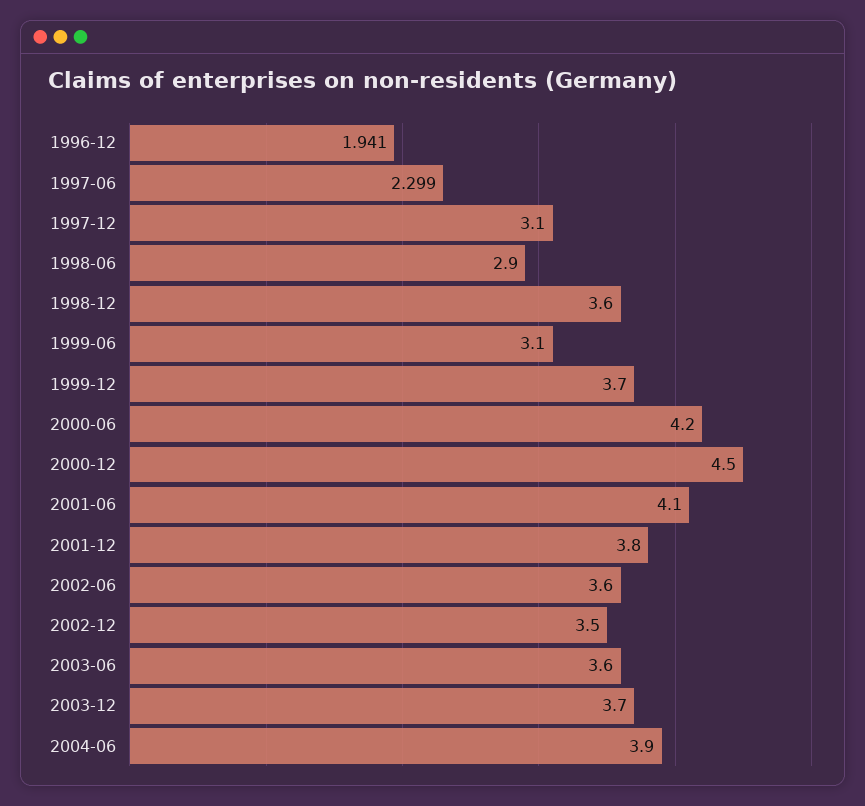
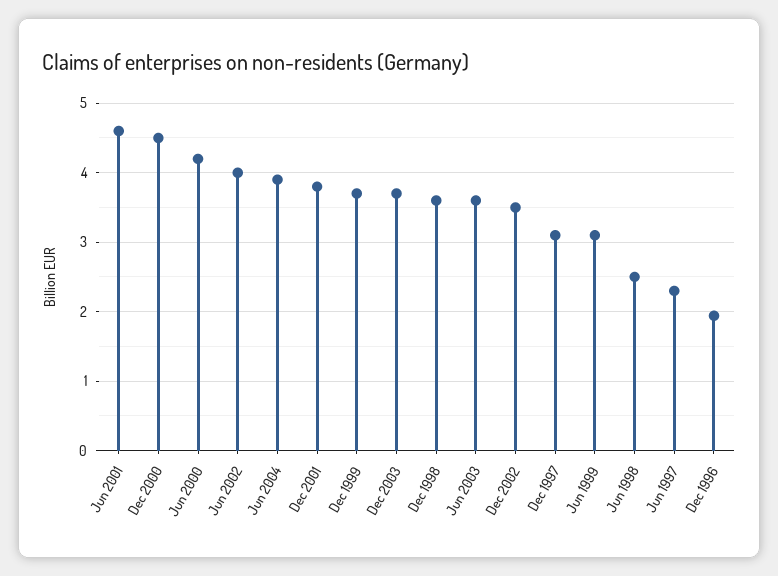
1998-06: 2.9 -> 2.5
2001-06: 4.1 -> 4.6
2002-06: 3.6 -> 4

